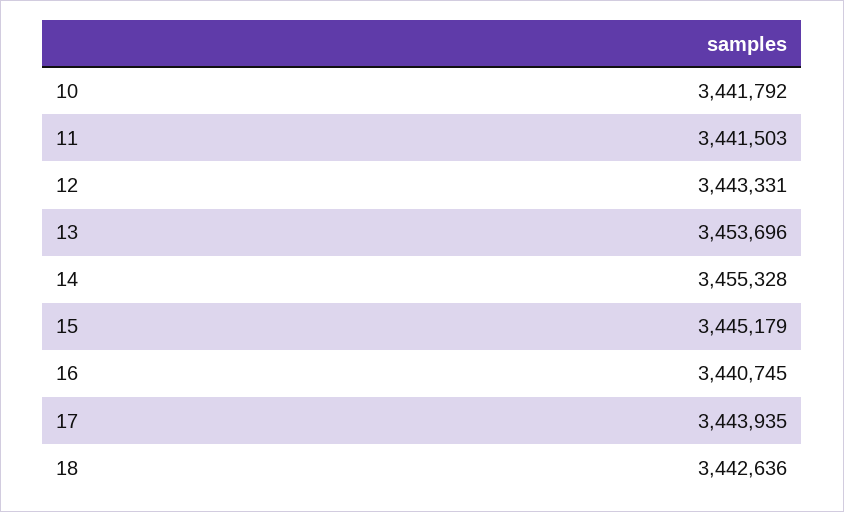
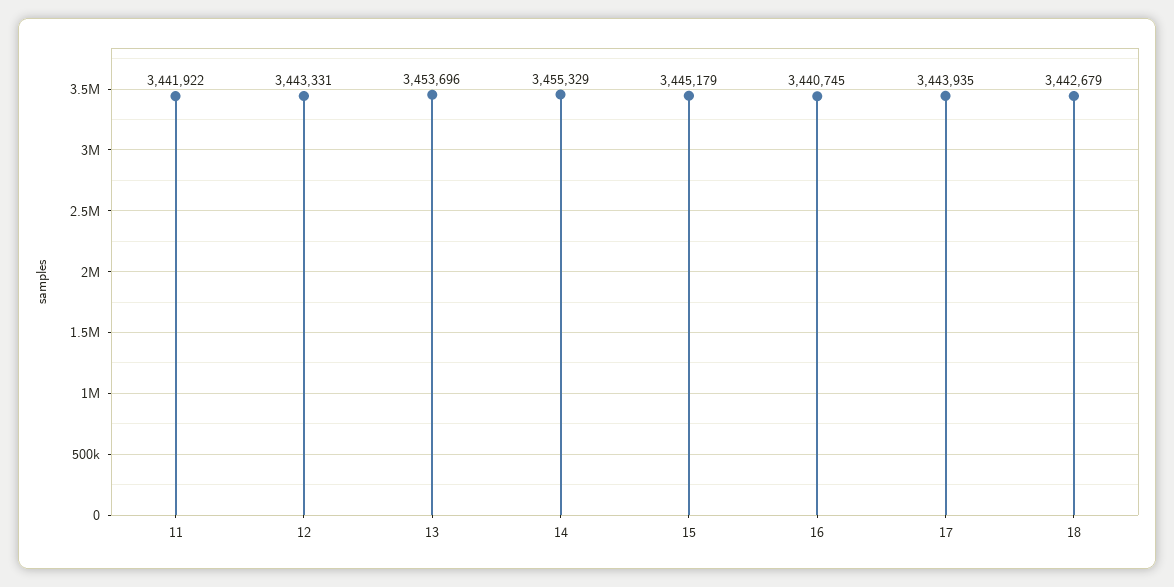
10: 3441792 -> none
11: 3441503 -> 3441922
14: 3455328 -> 3455329
18: 3442636 -> 3442679

